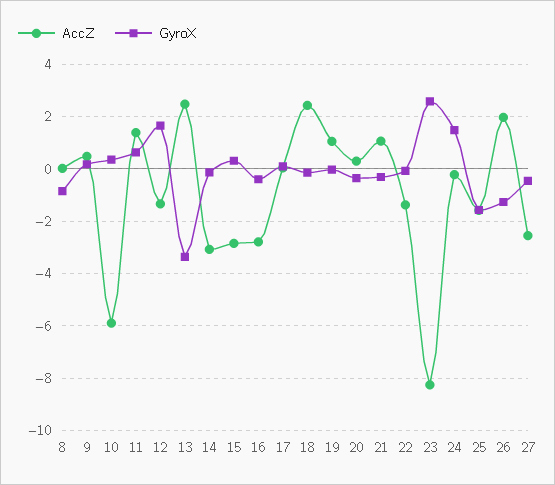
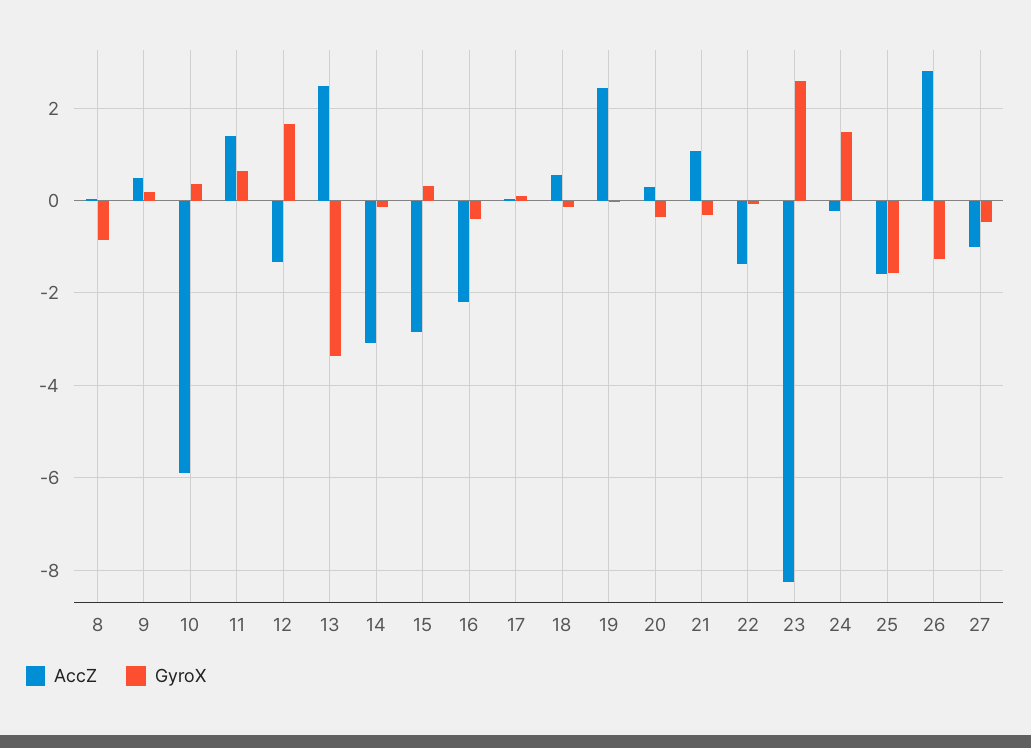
AccZ, 16: -2.75 -> -2.2
AccZ, 18: 2.5 -> 0.6
AccZ, 19: 1 -> 2.4
AccZ, 26: 2 -> 2.8
AccZ, 27: -2.5 -> -1

